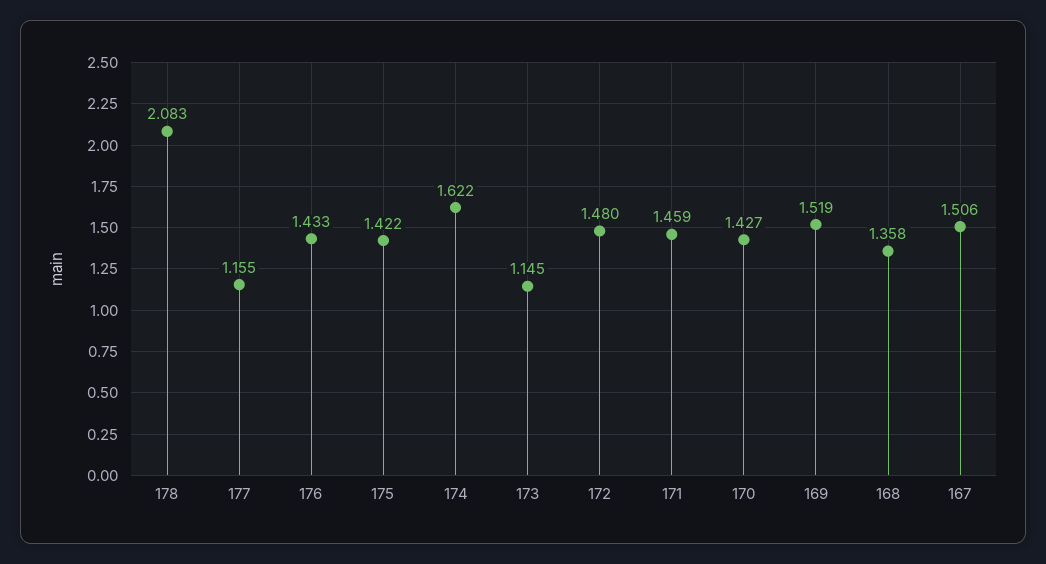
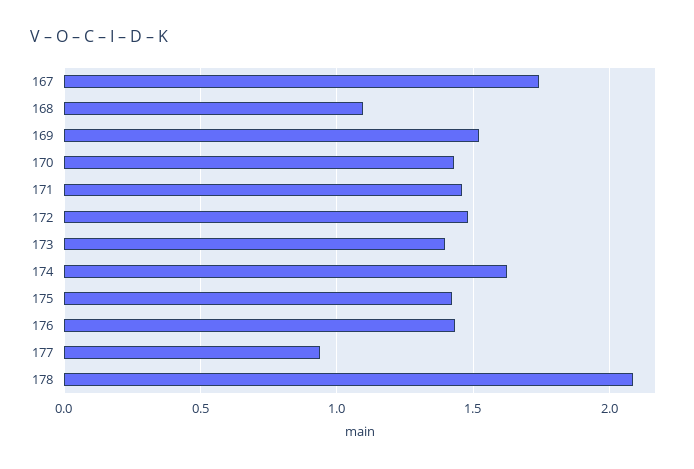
177: 1.155 -> 0.95
173: 1.145 -> 1.4
168: 1.358 -> 1.1
167: 1.506 -> 1.75

